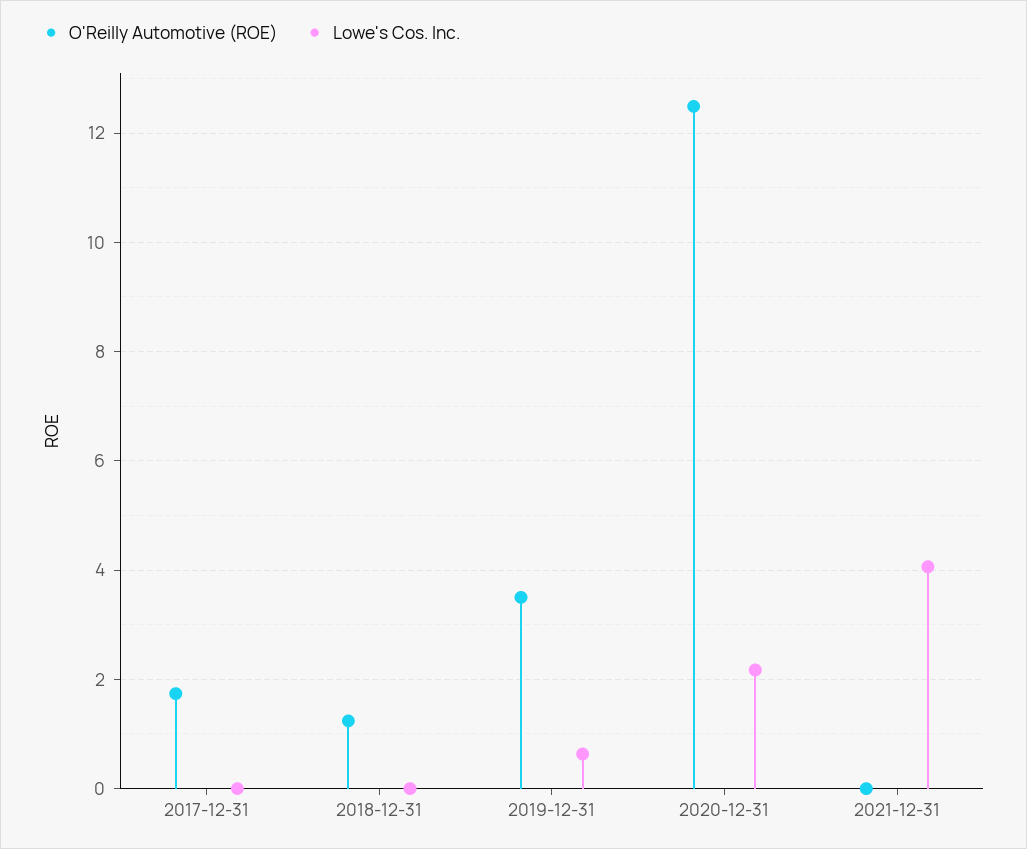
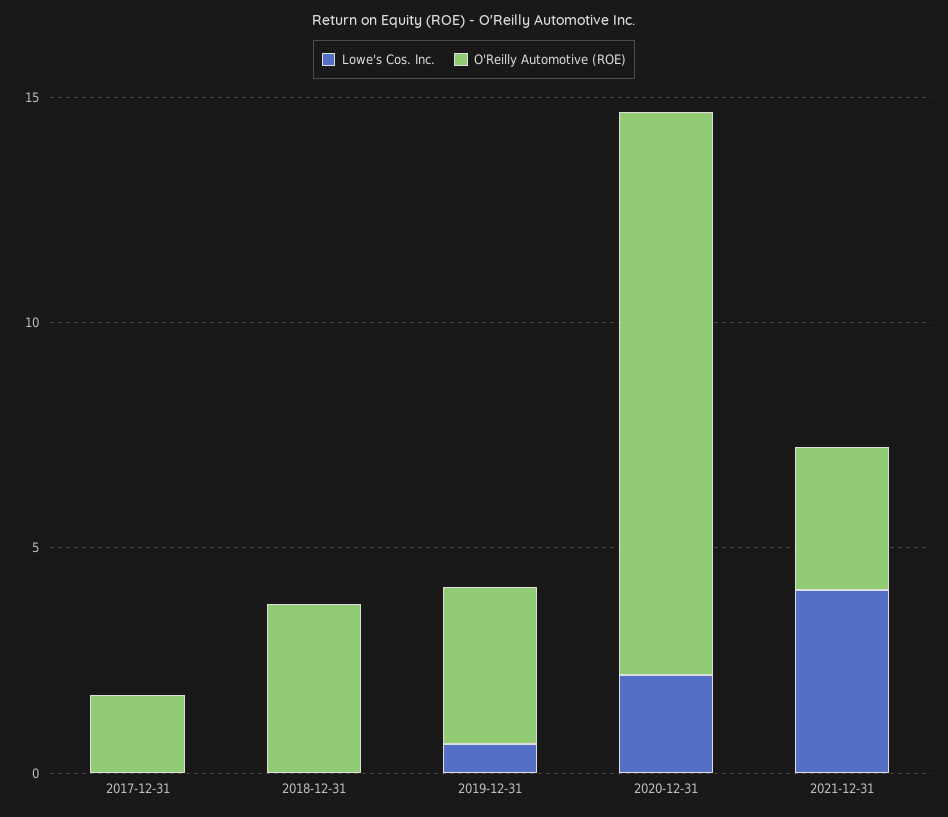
O'Reilly Automotive (ROE), 2018-12-31: 1.2 -> 4
O'Reilly Automotive (ROE), 2021-12-31: 0 -> 3

